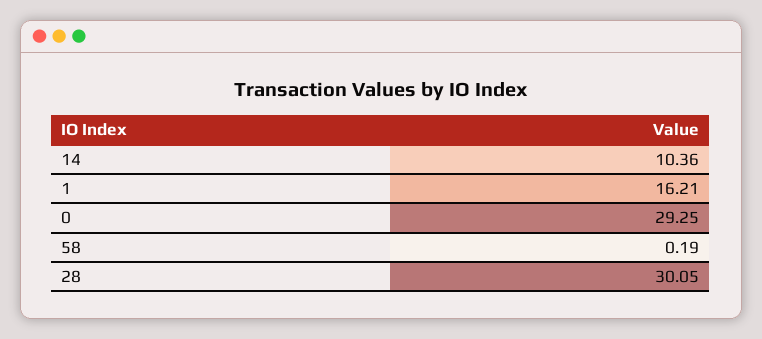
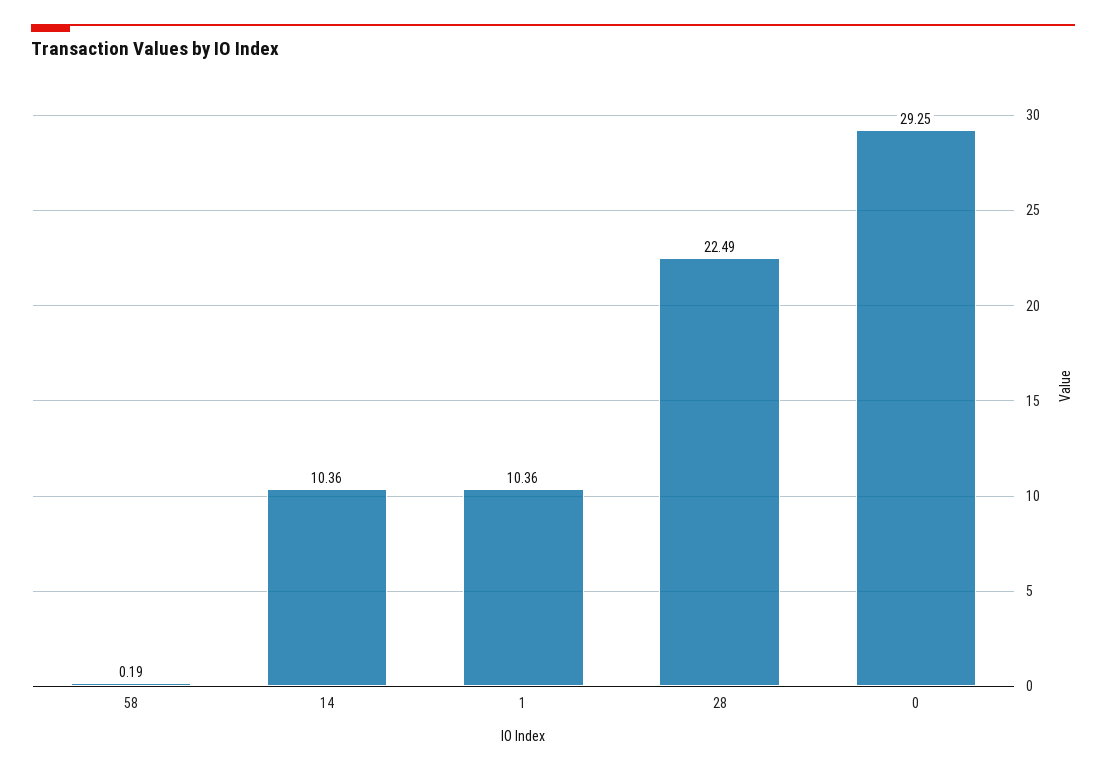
1: 16.21 -> 10.36
28: 30.05 -> 22.49

